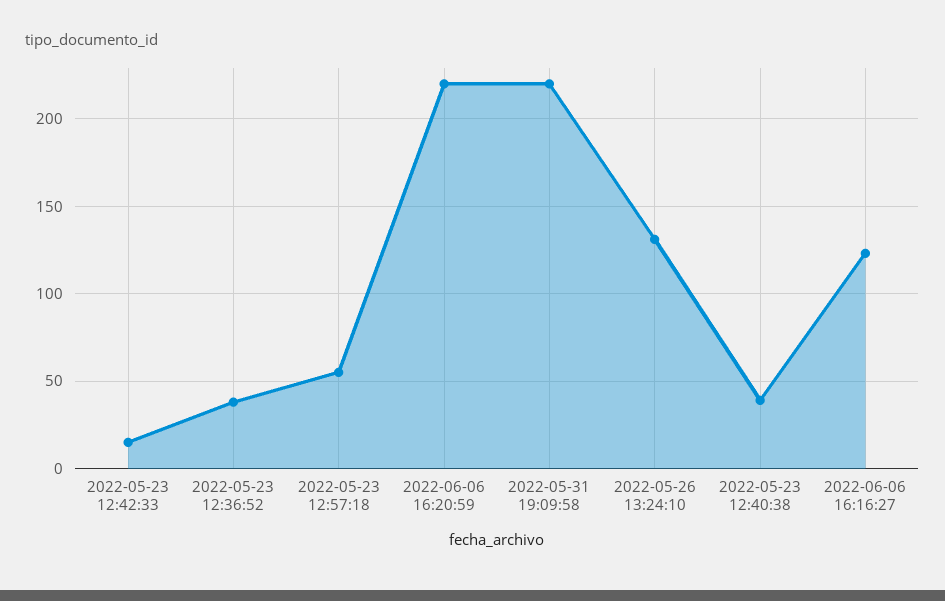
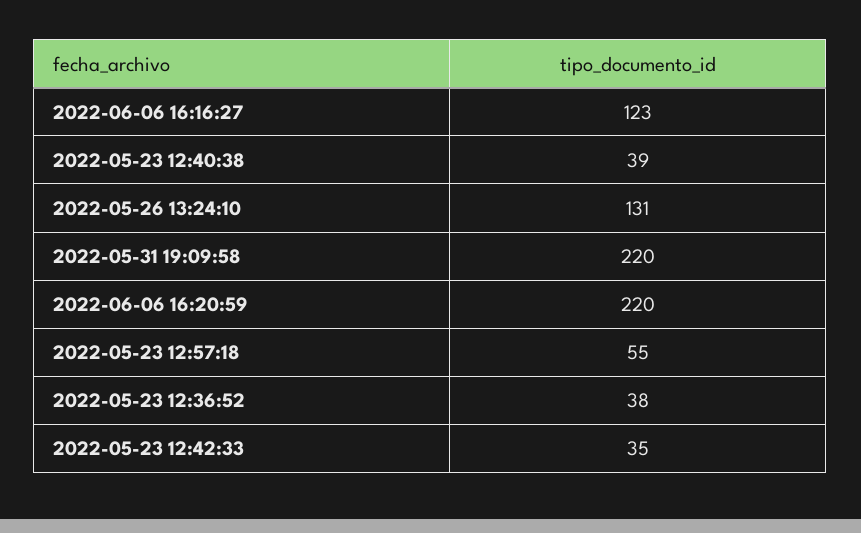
2022-05-23 12:42:33: 15 -> 35

